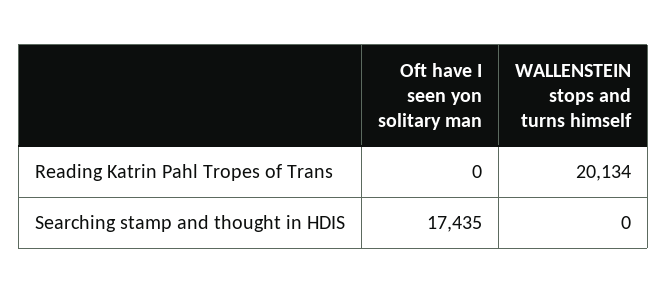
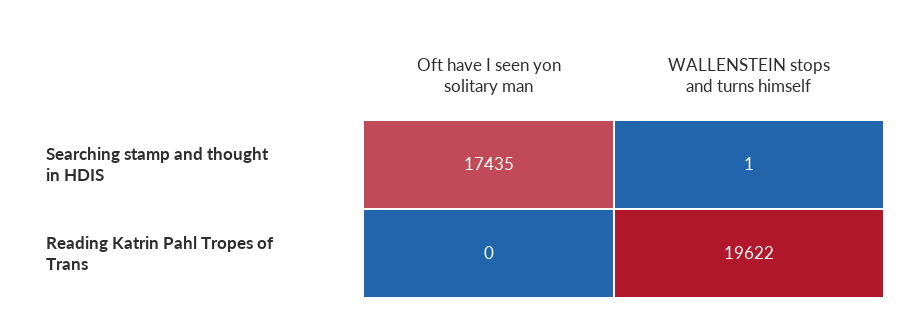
WALLENSTEIN stops and turns himself, Reading Katrin Pahl Tropes of Trans: 20134 -> 19622
WALLENSTEIN stops and turns himself, Searching stamp and thought in HDIS: 0 -> 1

